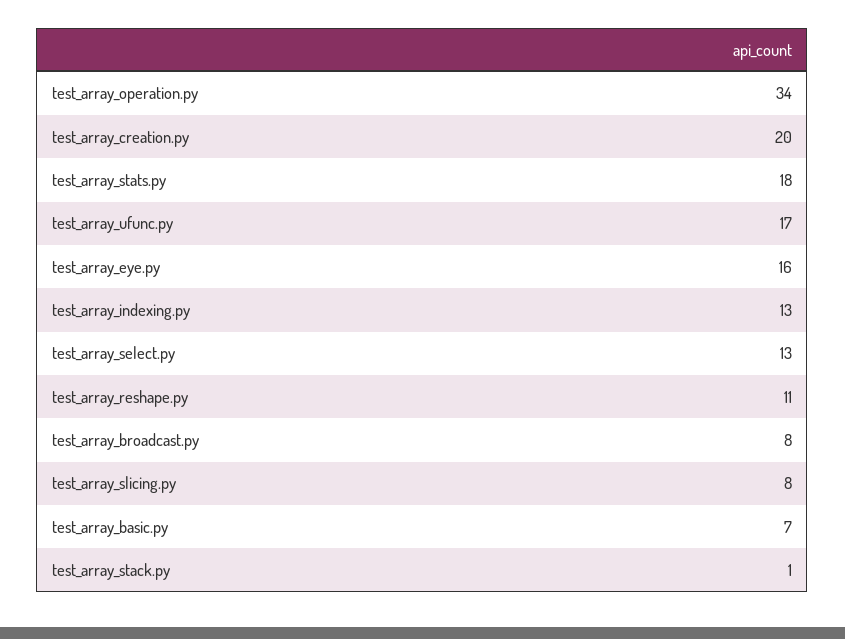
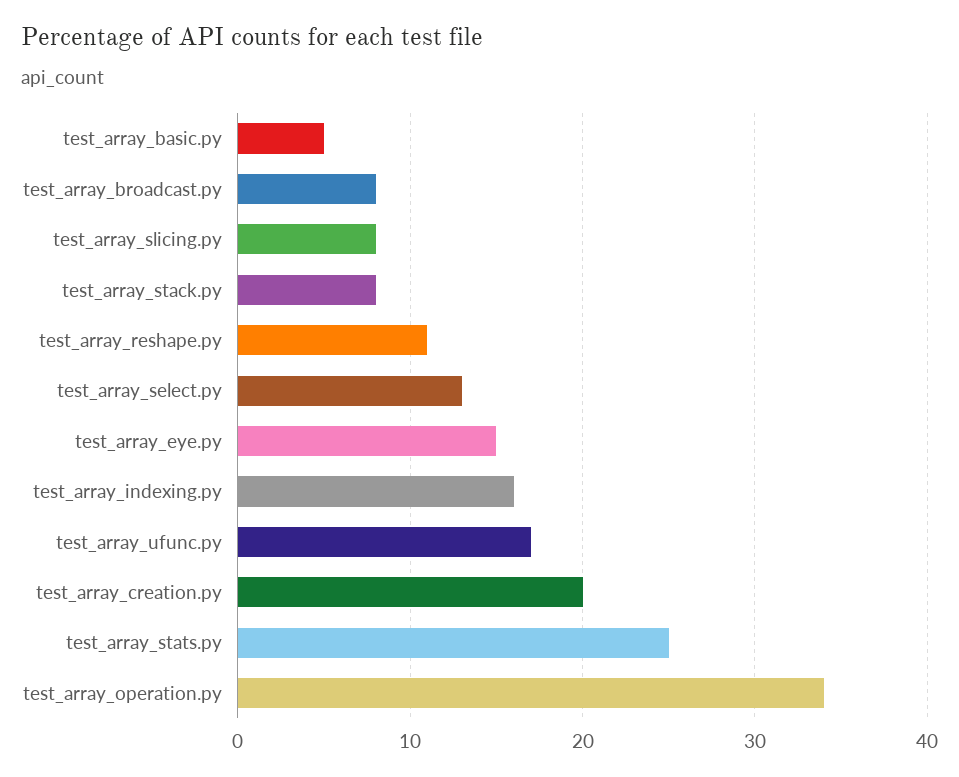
test_array_stats.py: 18 -> 25
test_array_eye.py: 16 -> 15
test_array_indexing.py: 13 -> 16
test_array_basic.py: 7 -> 5
test_array_stack.py: 1 -> 8

